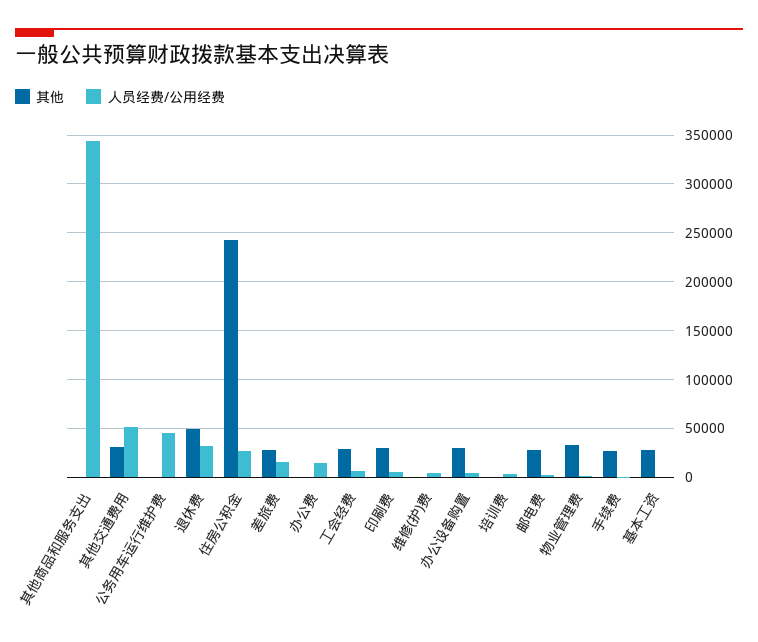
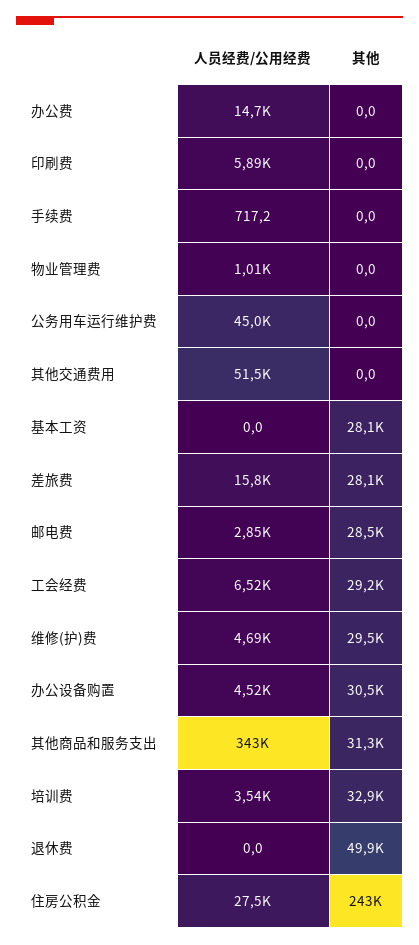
其他, 其他商品和服务支出: 0 -> 31300
其他, 其他交通费用: 30000 -> 0
人员经费/公用经费, 退休费: 30000 -> 0
其他, 印刷费: 30000 -> 0
其他, 维修(护)费: 0 -> 29500
其他, 培训费: 0 -> 32900
其他, 物业管理费: 30000 -> 0
其他, 手续费: 30000 -> 0

